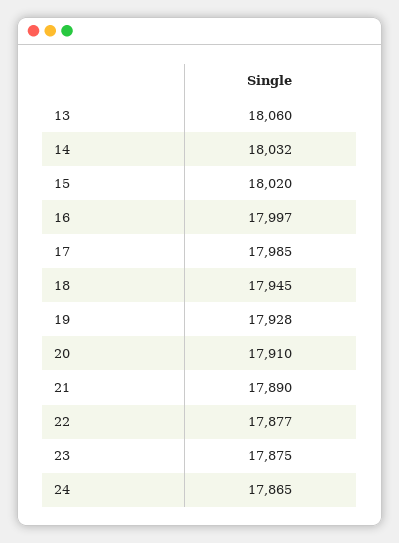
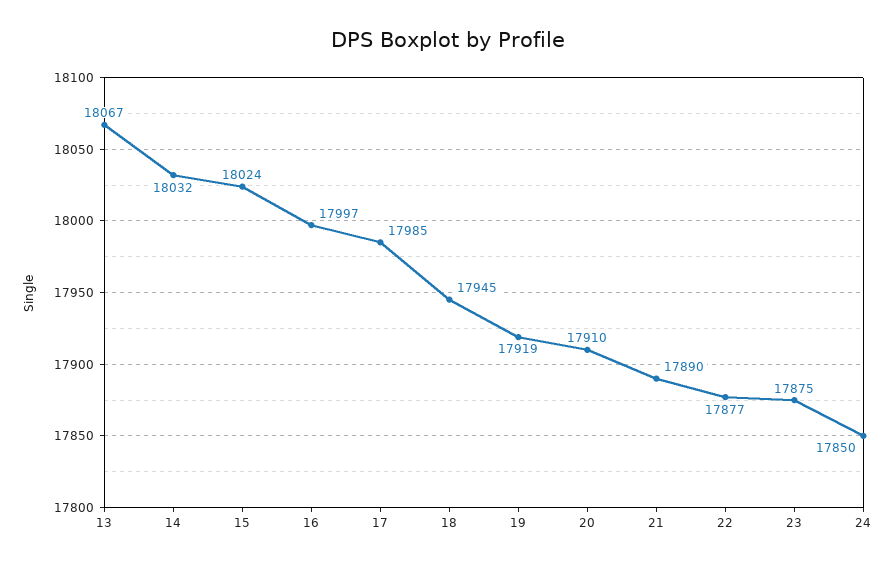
13: 18060 -> 18067
15: 18020 -> 18024
19: 17928 -> 17919
24: 17865 -> 17850

